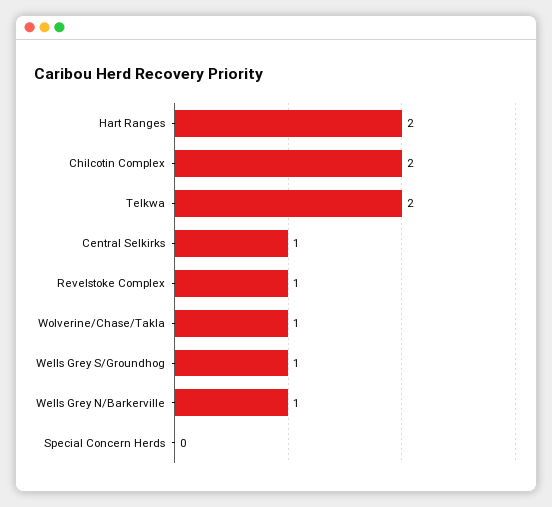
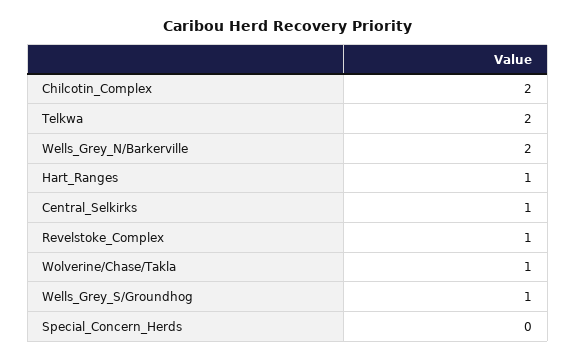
Hart Ranges: 2 -> 1
Wells Grey N/Barkerville: 1 -> 2

